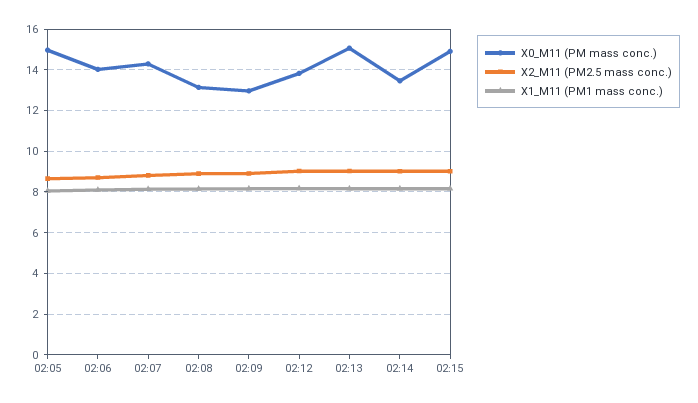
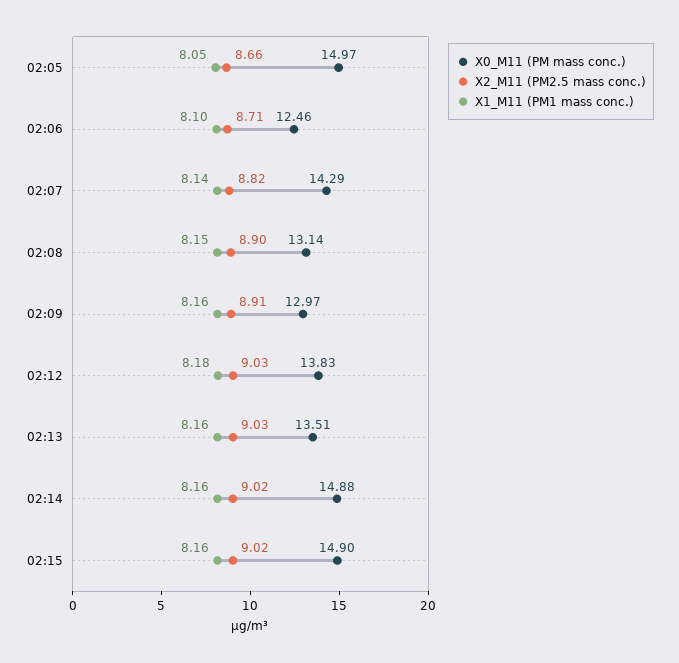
X0_M11 (PM mass conc.), 02:06: 14 -> 12.46
X0_M11 (PM mass conc.), 02:13: 15 -> 13.51
X0_M11 (PM mass conc.), 02:14: 13.5 -> 14.88

